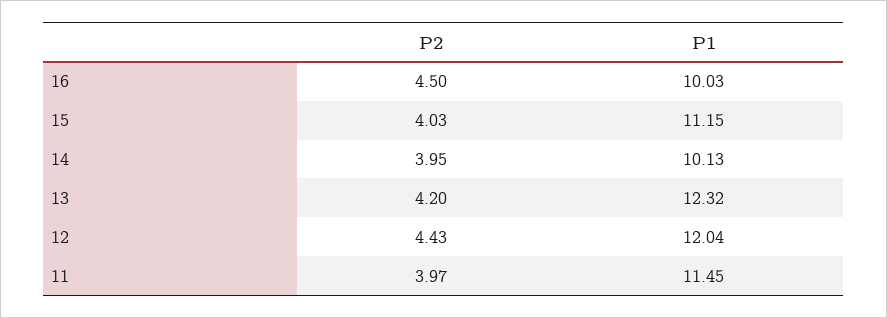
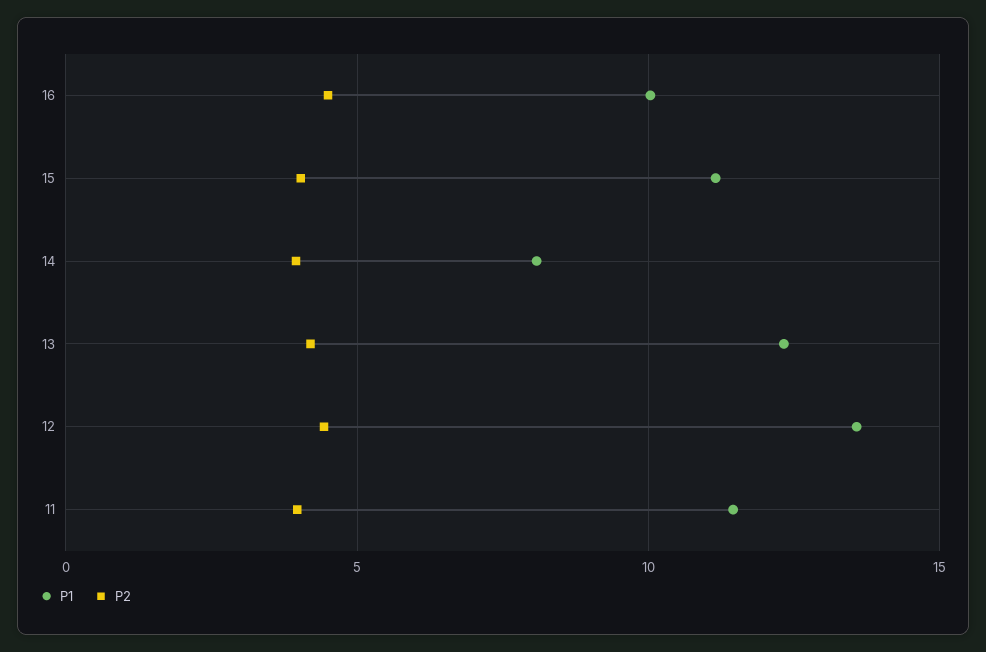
P1, 14: 10.13 -> 8
P1, 12: 12.04 -> 13.5

